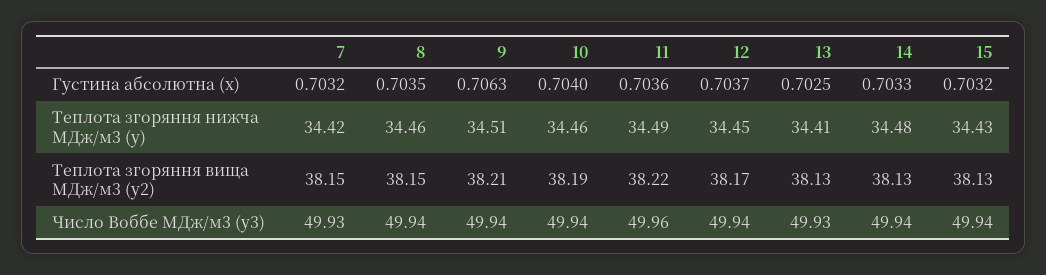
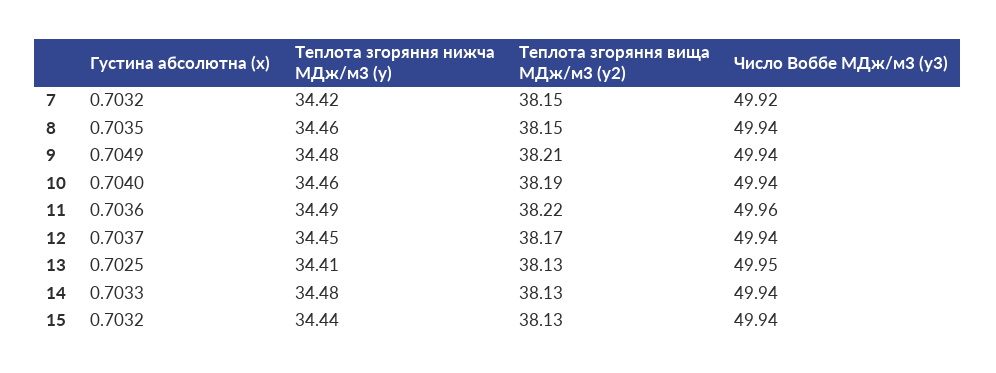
9, Густина абсолютна (x): 0.7063 -> 0.7049
9, Теплота згоряння нижча МДж/м3 (y): 34.51 -> 34.48
15, Теплота згоряння нижча МДж/м3 (y): 34.43 -> 34.44
7, Число Воббе МДж/м3 (y3): 49.93 -> 49.92
13, Число Воббе МДж/м3 (y3): 49.93 -> 49.95

